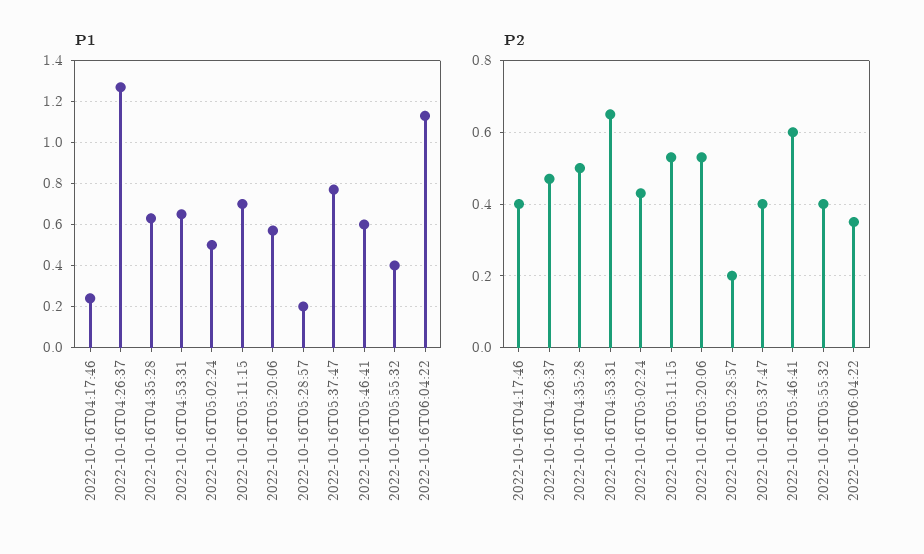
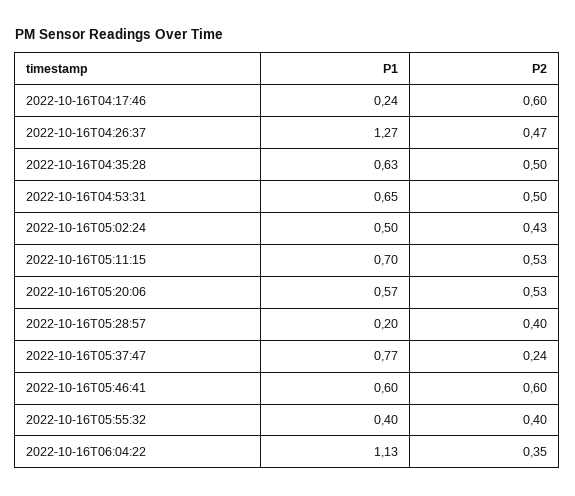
P2, 2022-10-16T04:17:46: 0.4 -> 0.6
P2, 2022-10-16T04:53:31: 0.65 -> 0.5
P2, 2022-10-16T05:28:57: 0.2 -> 0.4
P2, 2022-10-16T05:37:47: 0.4 -> 0.24

